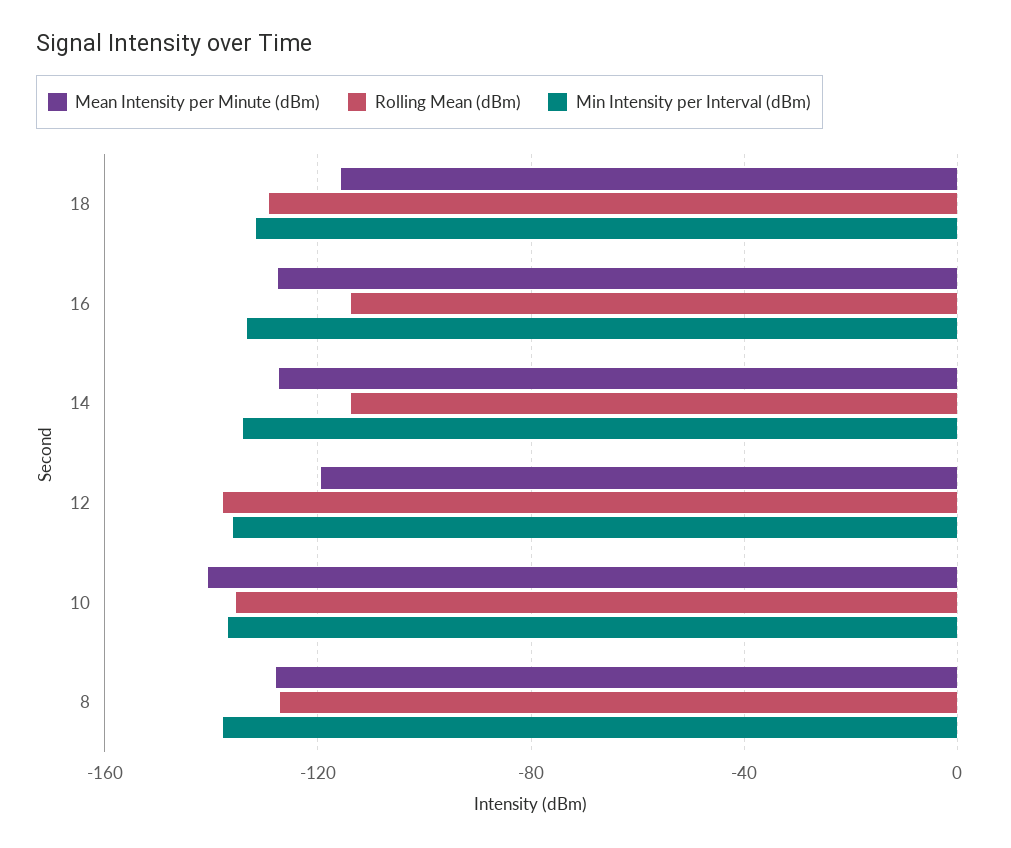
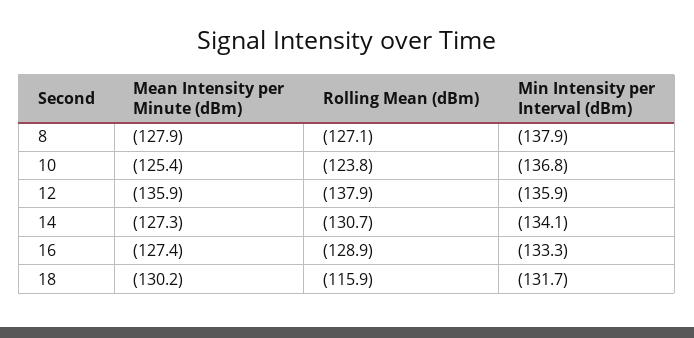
Mean Intensity per Minute (dBm), 18: -115 -> -130.2
Rolling Mean (dBm), 18: -130 -> -115.9
Rolling Mean (dBm), 16: -115 -> -128.9
Rolling Mean (dBm), 14: -115 -> -130.7
Mean Intensity per Minute (dBm), 12: -120 -> -135.9
Mean Intensity per Minute (dBm), 10: -140 -> -125.4
Rolling Mean (dBm), 10: -135 -> -123.8

